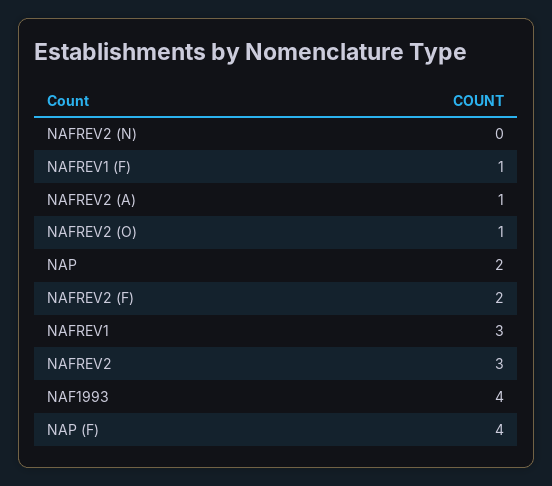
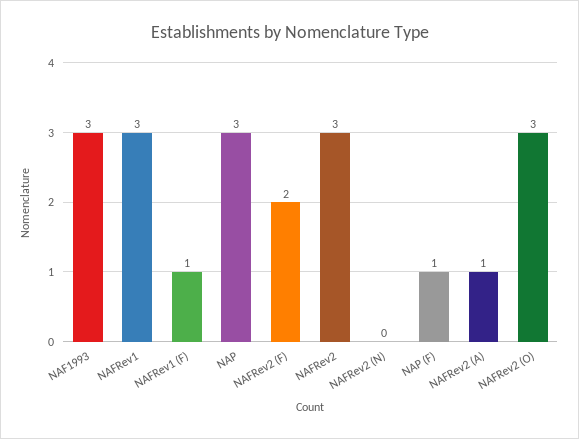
NAFREV2 (O): 1 -> 3
NAP: 2 -> 3
NAF1993: 4 -> 3
NAP (F): 4 -> 1

